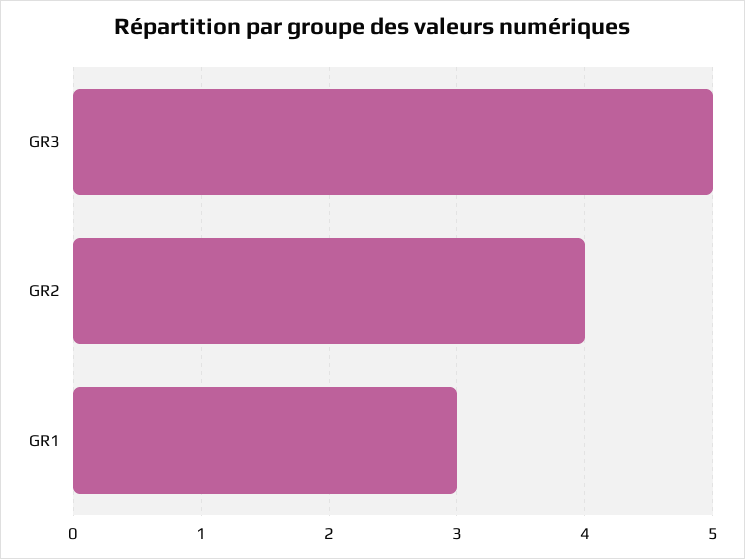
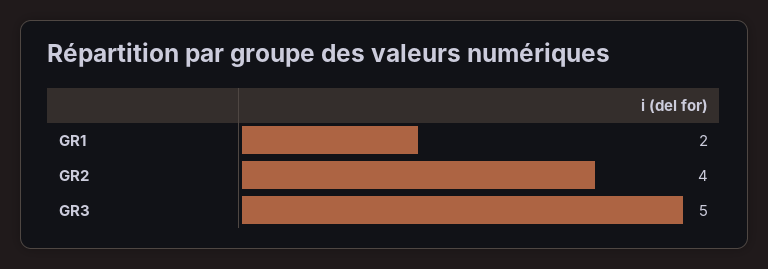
GR1: 3 -> 2

